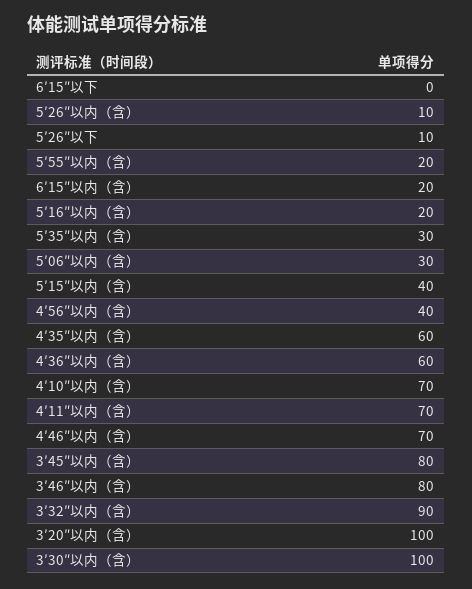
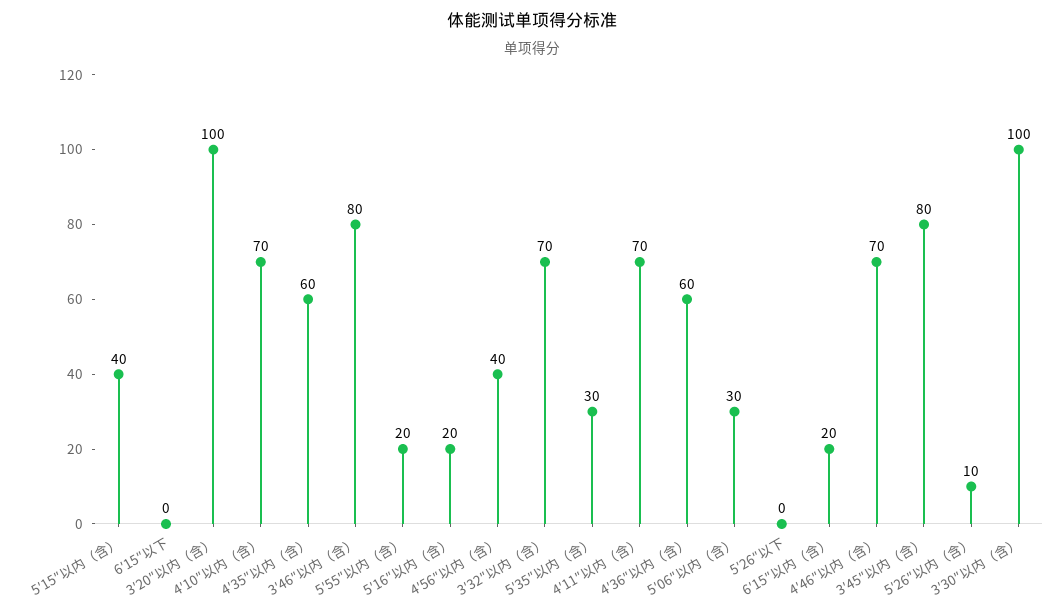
5′26″以下: 10 -> 0
3′32″以内（含）: 90 -> 70

